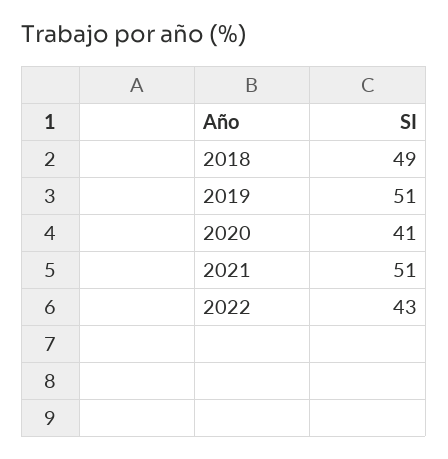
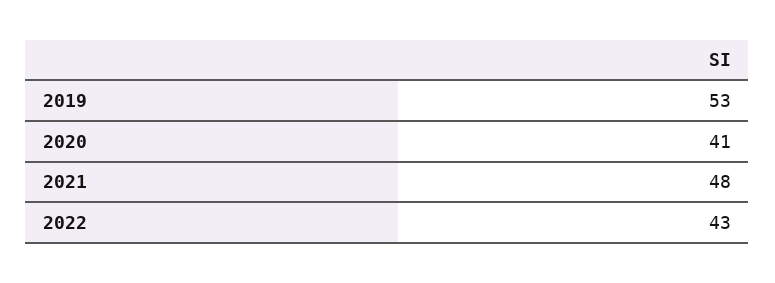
2018: 49 -> none
2019: 51 -> 53
2021: 51 -> 48

